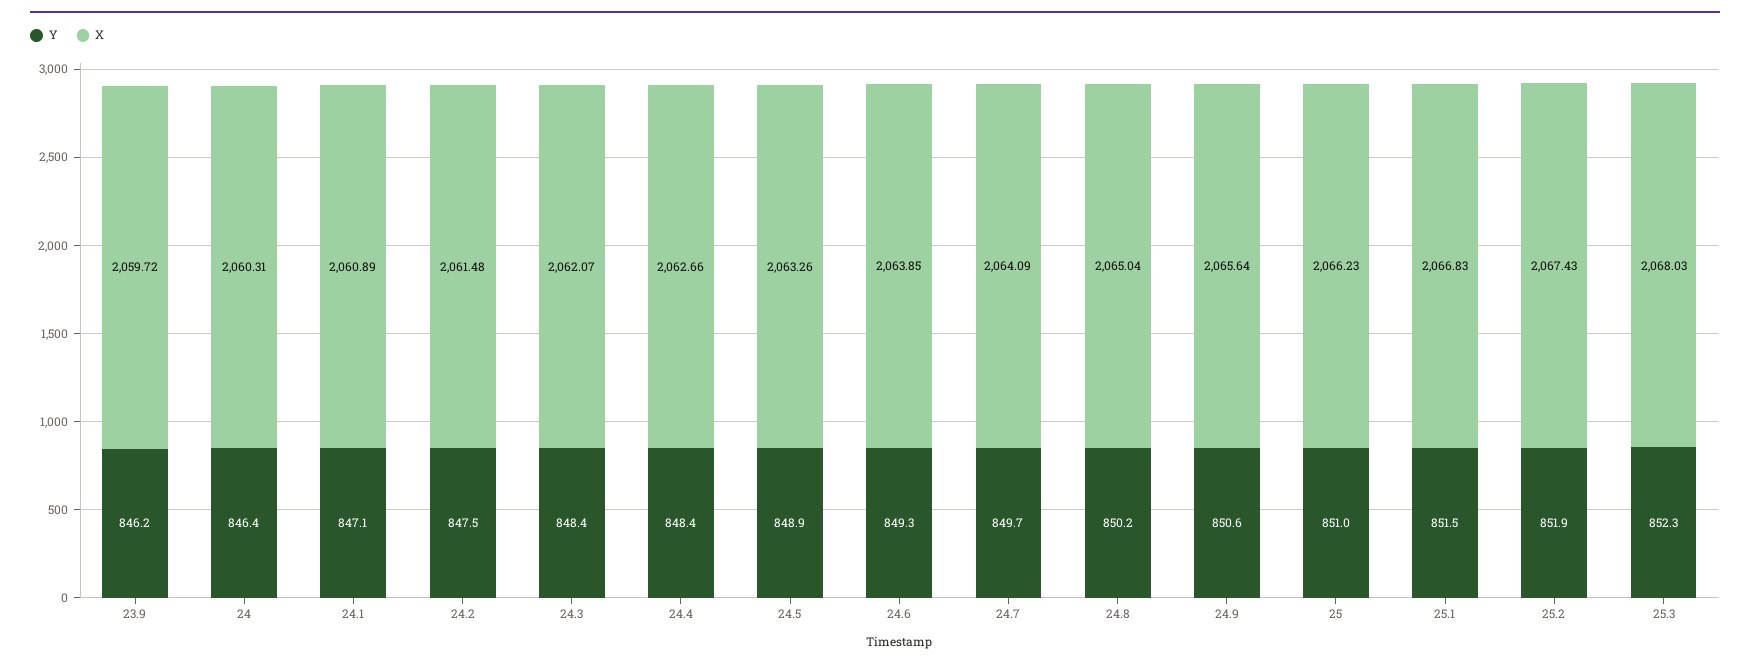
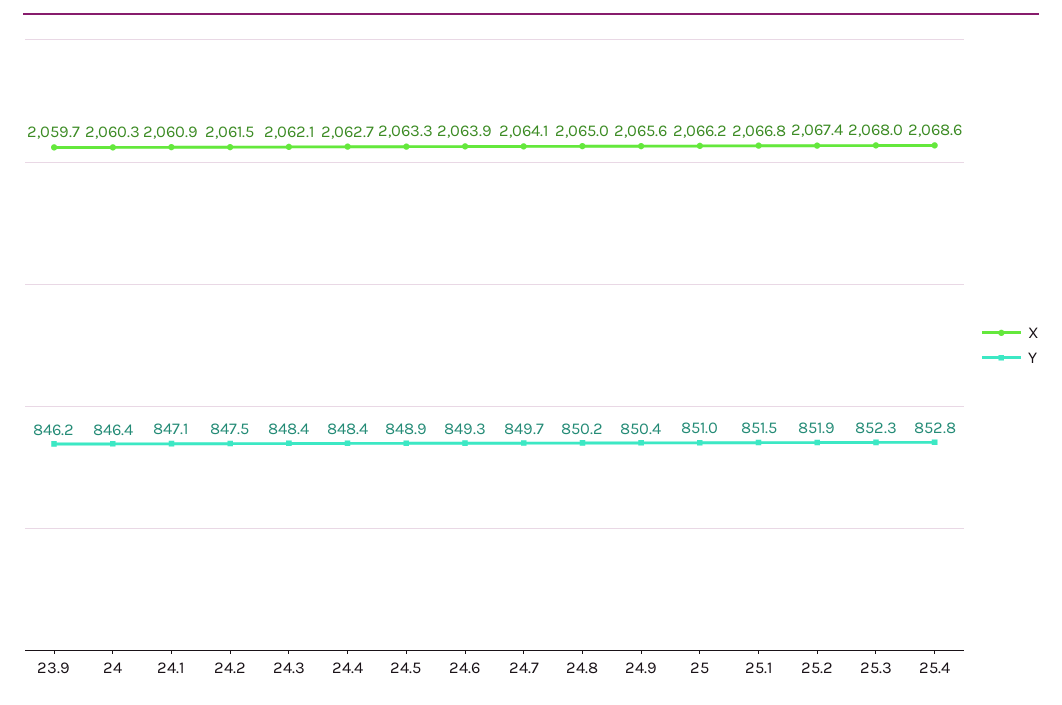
Y, 24.9: 850.6 -> 850.4
X, 25.4: none -> 2068.6
Y, 25.4: none -> 852.8

